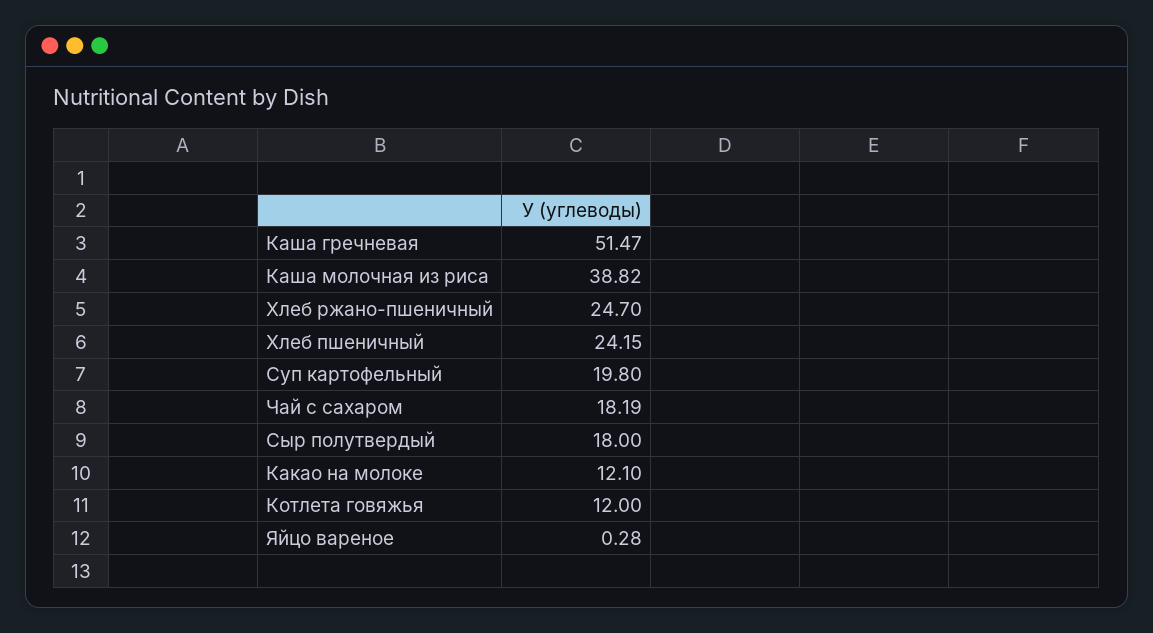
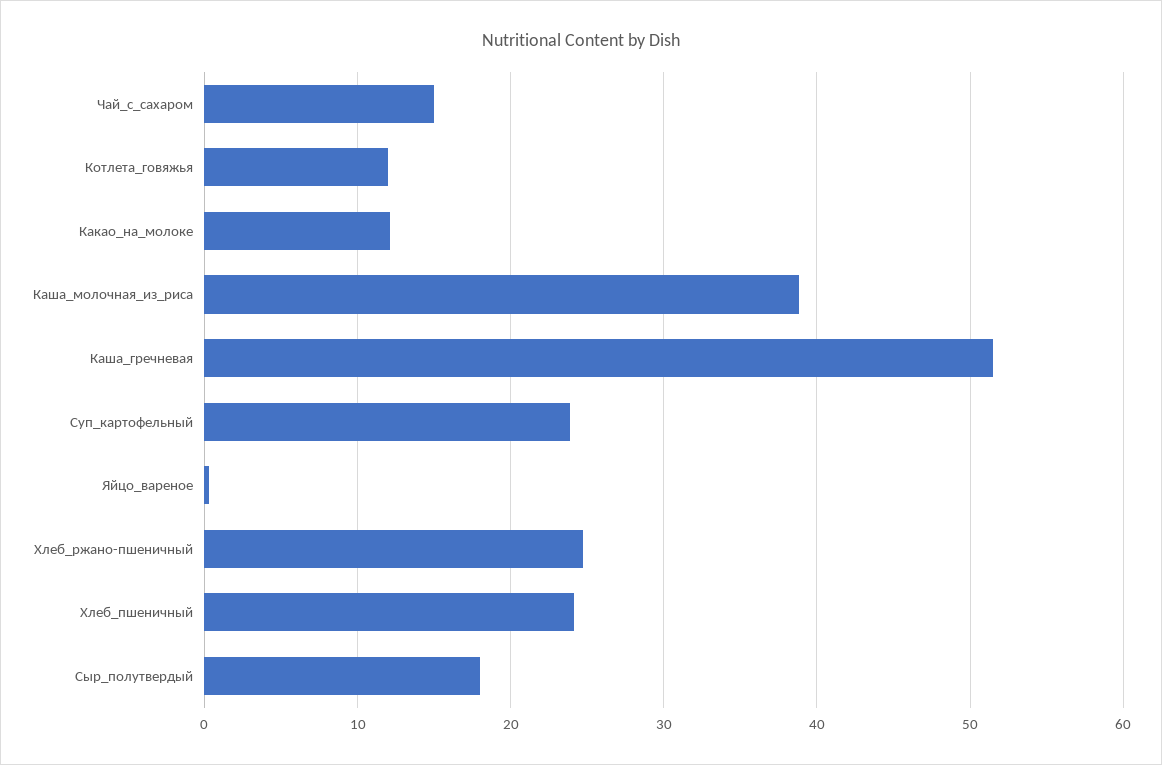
Суп картофельный: 19.8 -> 24
Чай с сахаром: 18.19 -> 15

